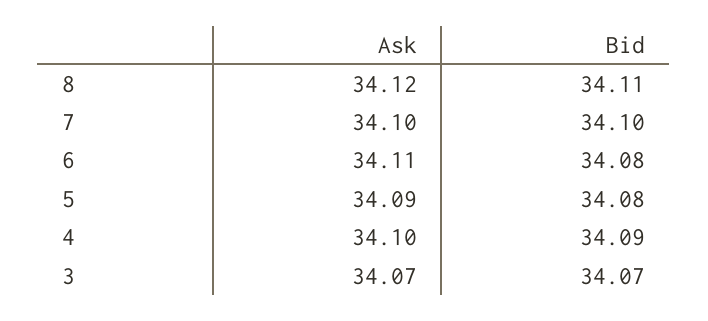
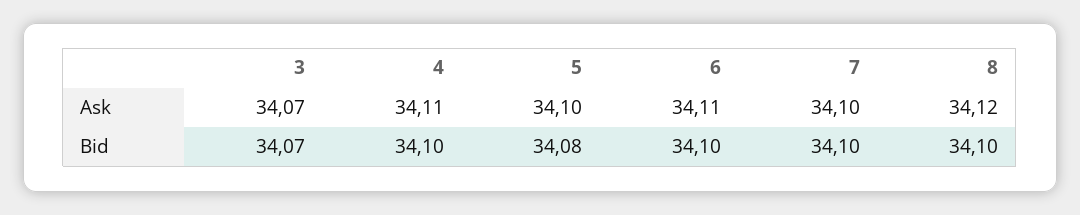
Bid, 8: 34.11 -> 34.1
Bid, 6: 34.08 -> 34.1
Ask, 5: 34.09 -> 34.1
Ask, 4: 34.1 -> 34.11
Bid, 4: 34.09 -> 34.1

